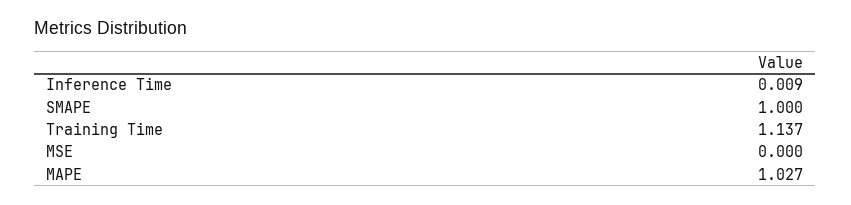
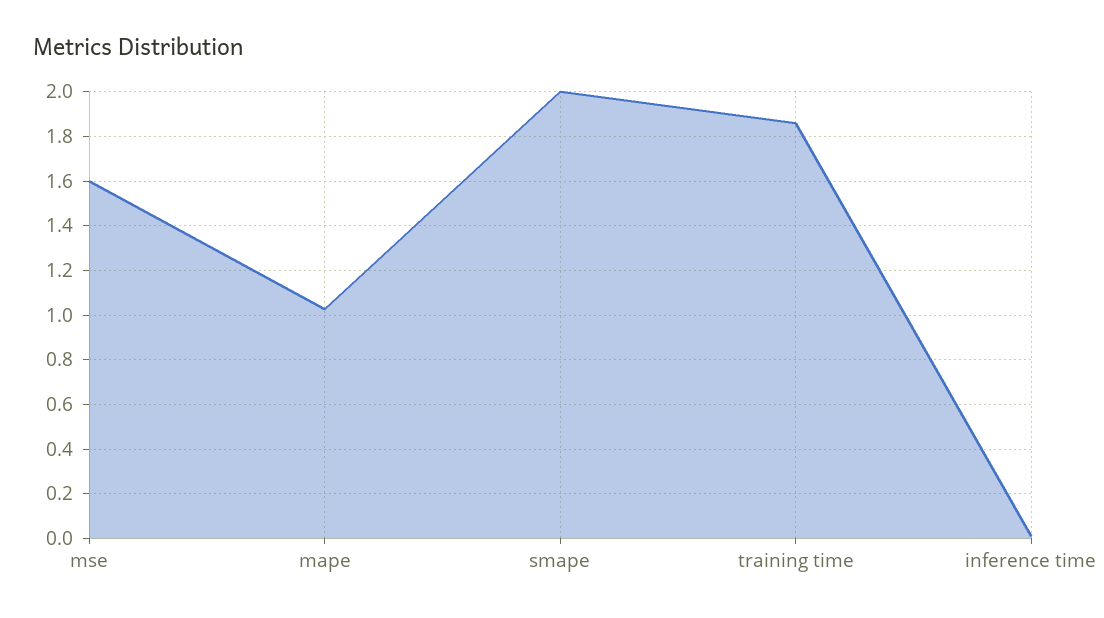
SMAPE: 1 -> 2
Training Time: 1.137 -> 1.85
MSE: 0 -> 1.6

